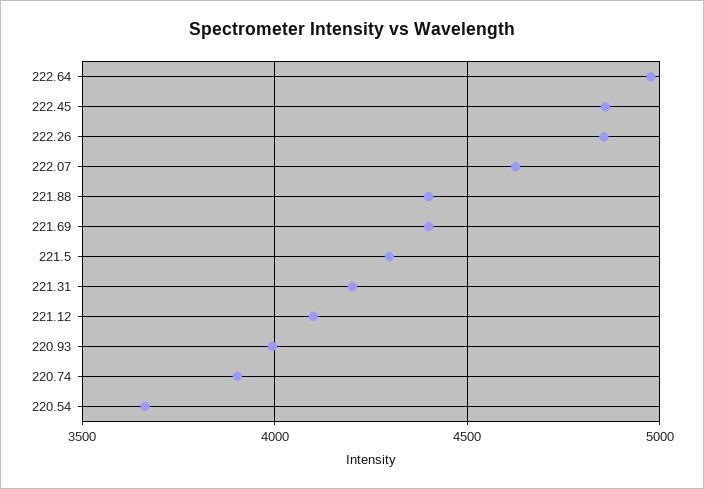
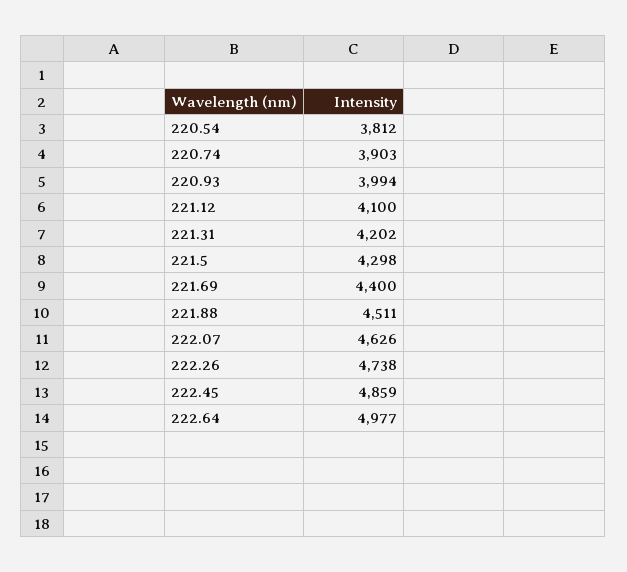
222.26: 4850 -> 4738
221.88: 4400 -> 4511
220.54: 3650 -> 3812

